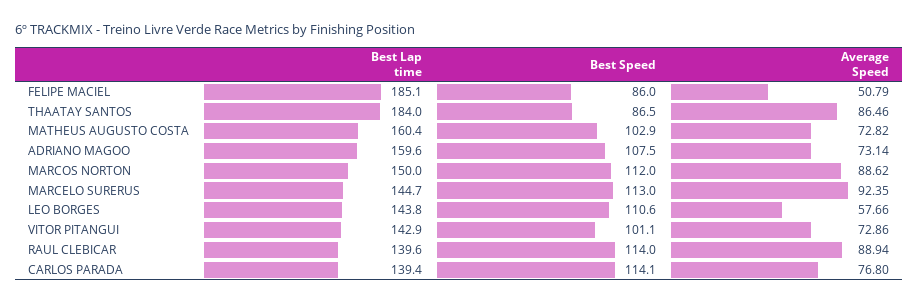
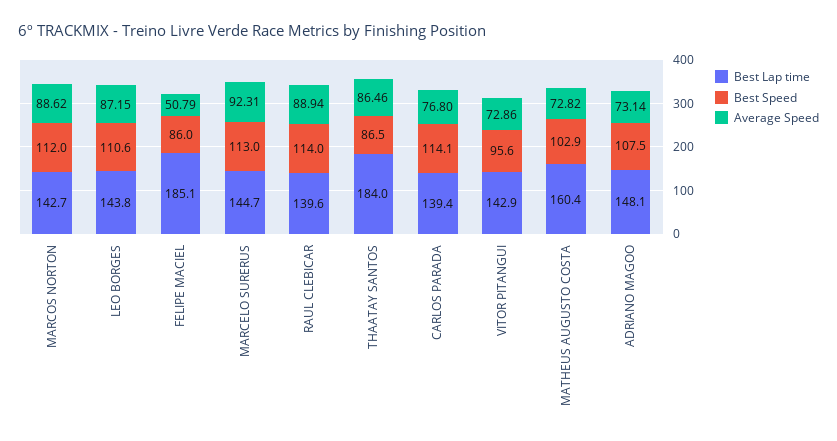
Best Lap time, ADRIANO MAGOO: 159.6 -> 148.1
Best Lap time, MARCOS NORTON: 150 -> 142.7
Average Speed, MARCELO SURERUS: 92.35 -> 92.31
Average Speed, LEO BORGES: 57.66 -> 87.15
Best Speed, VITOR PITANGUI: 101.1 -> 95.6

